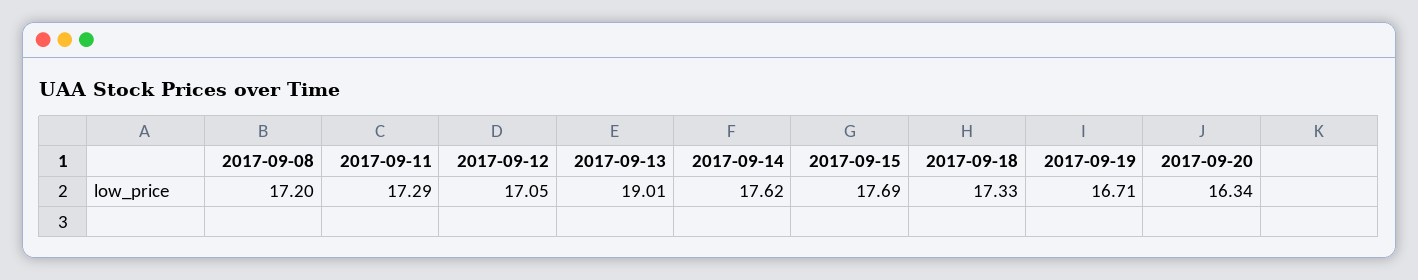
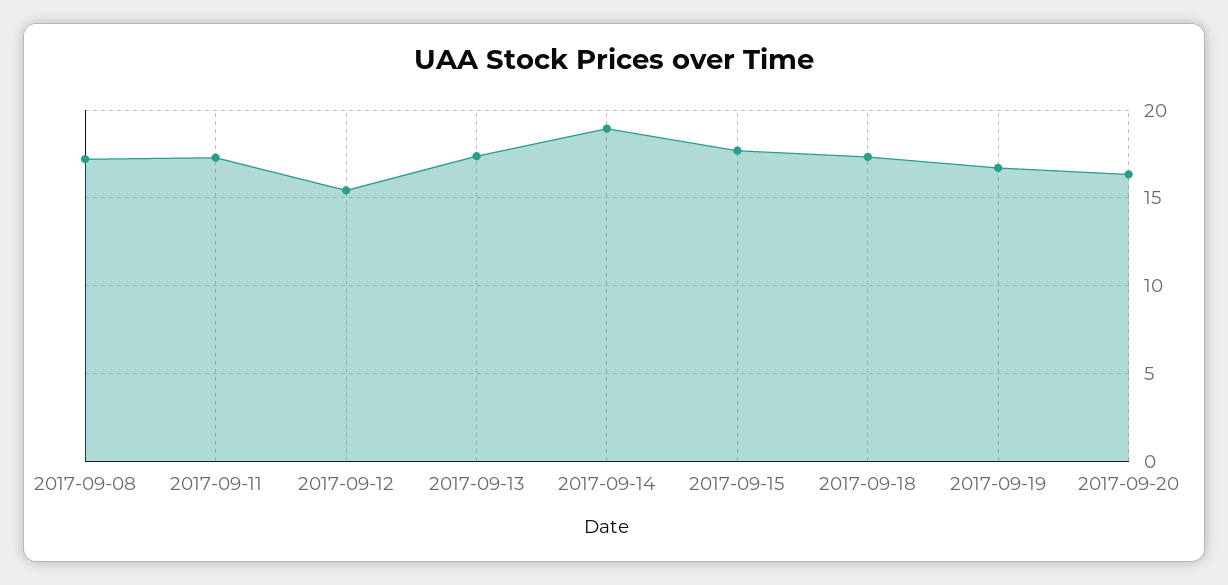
2017-09-12: 17.05 -> 15.5
2017-09-13: 19.01 -> 17.5
2017-09-14: 17.62 -> 19

